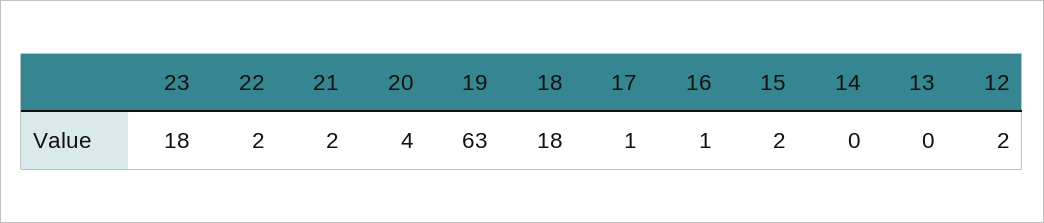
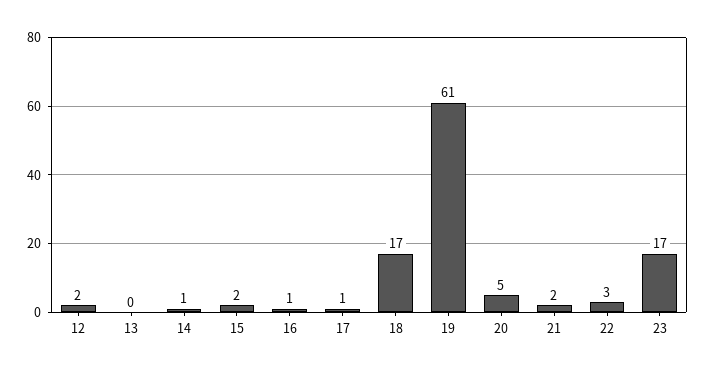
23: 18 -> 17
22: 2 -> 3
20: 4 -> 5
19: 63 -> 61
18: 18 -> 17
14: 0 -> 1

